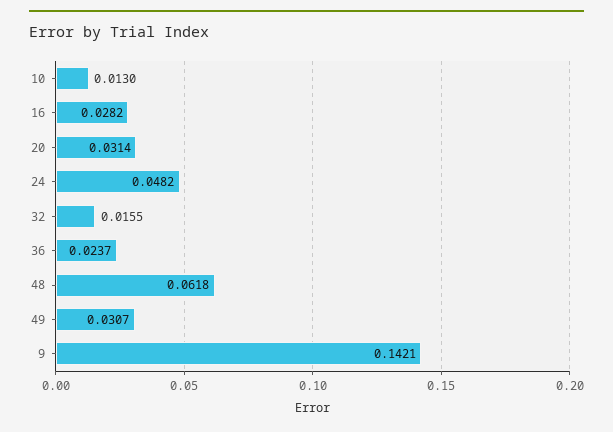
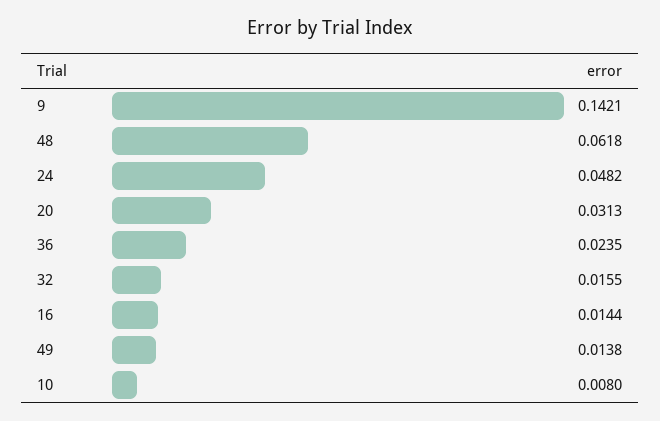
10: 0.013 -> 0.008
16: 0.0282 -> 0.0144
20: 0.0314 -> 0.0313
36: 0.0237 -> 0.0235
49: 0.0307 -> 0.0138

